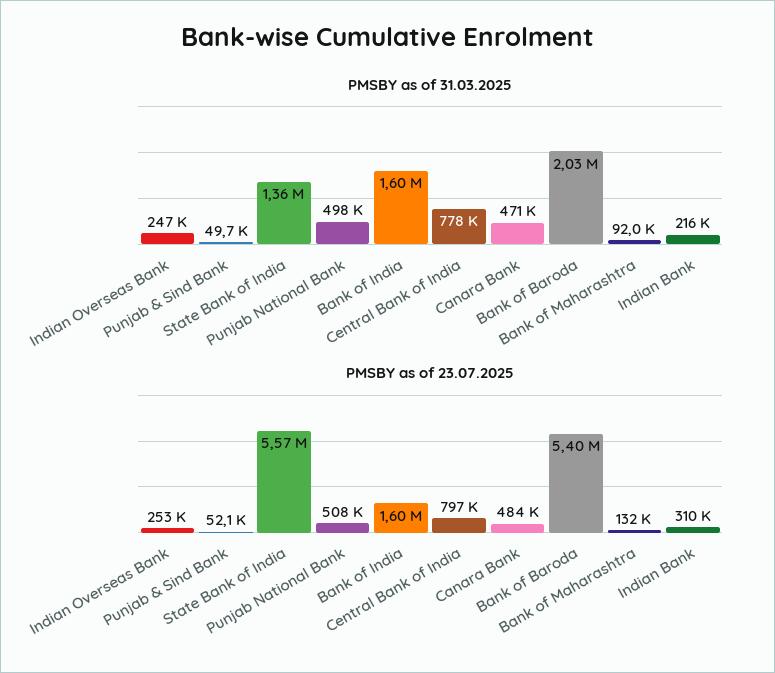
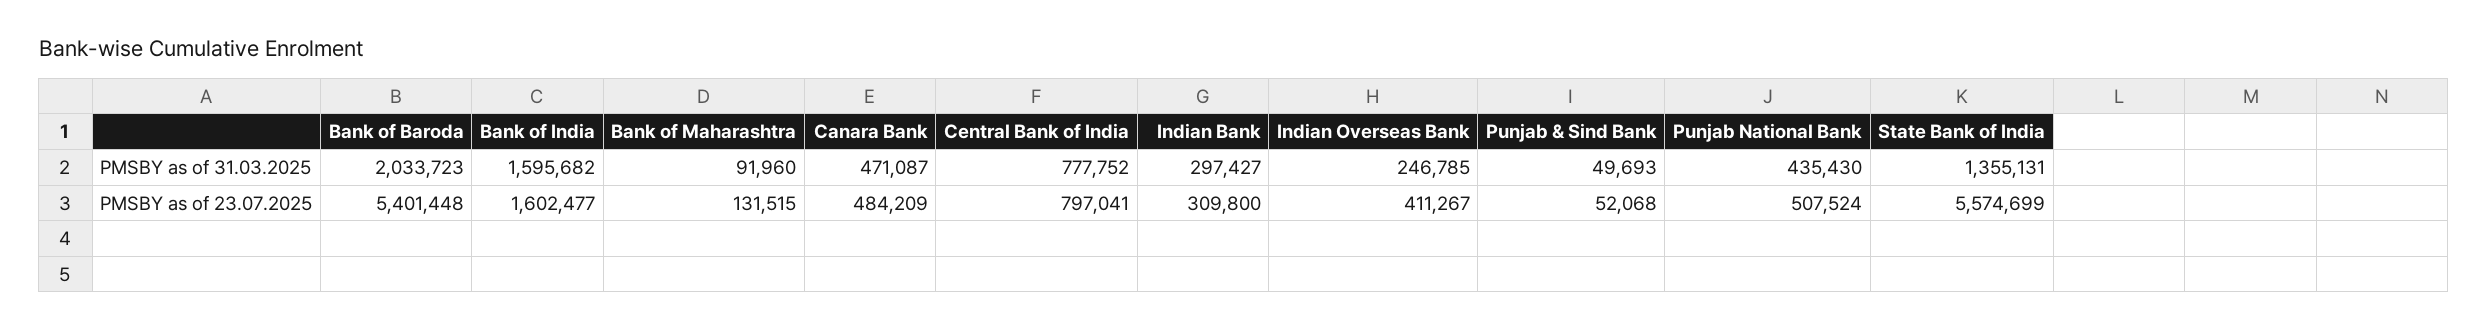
PMSBY as of 31.03.2025, Punjab National Bank: 498000 -> 435430
PMSBY as of 31.03.2025, Indian Bank: 216000 -> 297427
PMSBY as of 23.07.2025, Indian Overseas Bank: 253000 -> 411267

